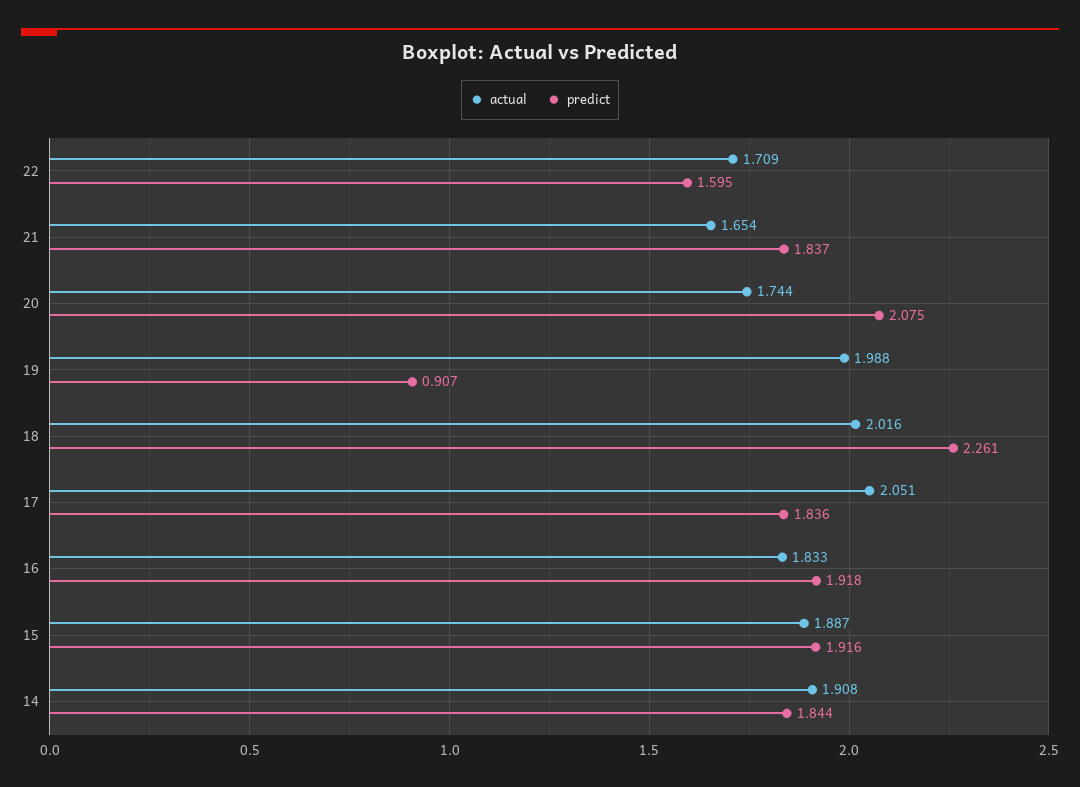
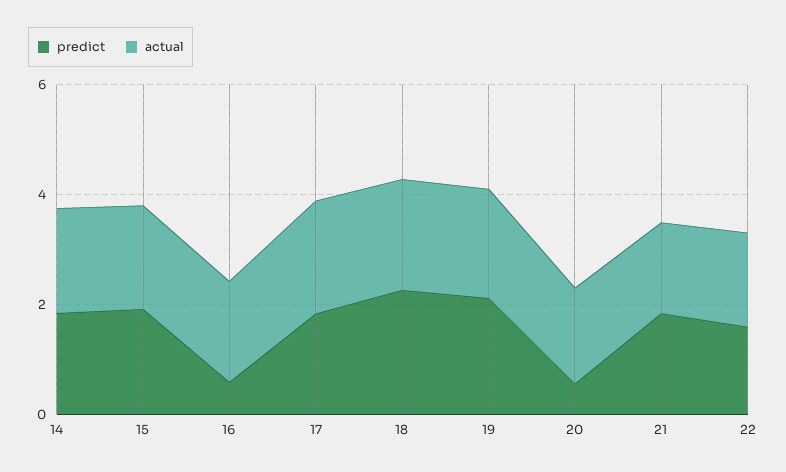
predict, 20: 2.075 -> 0.5
predict, 19: 0.907 -> 2
predict, 16: 1.918 -> 0.5

